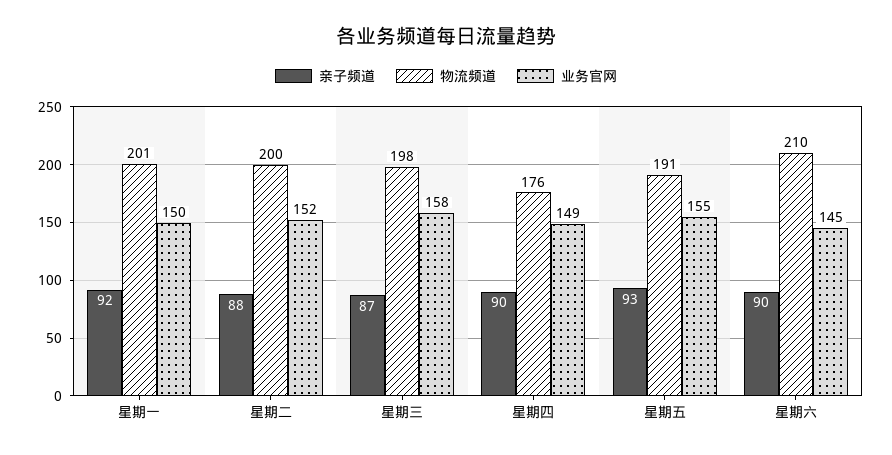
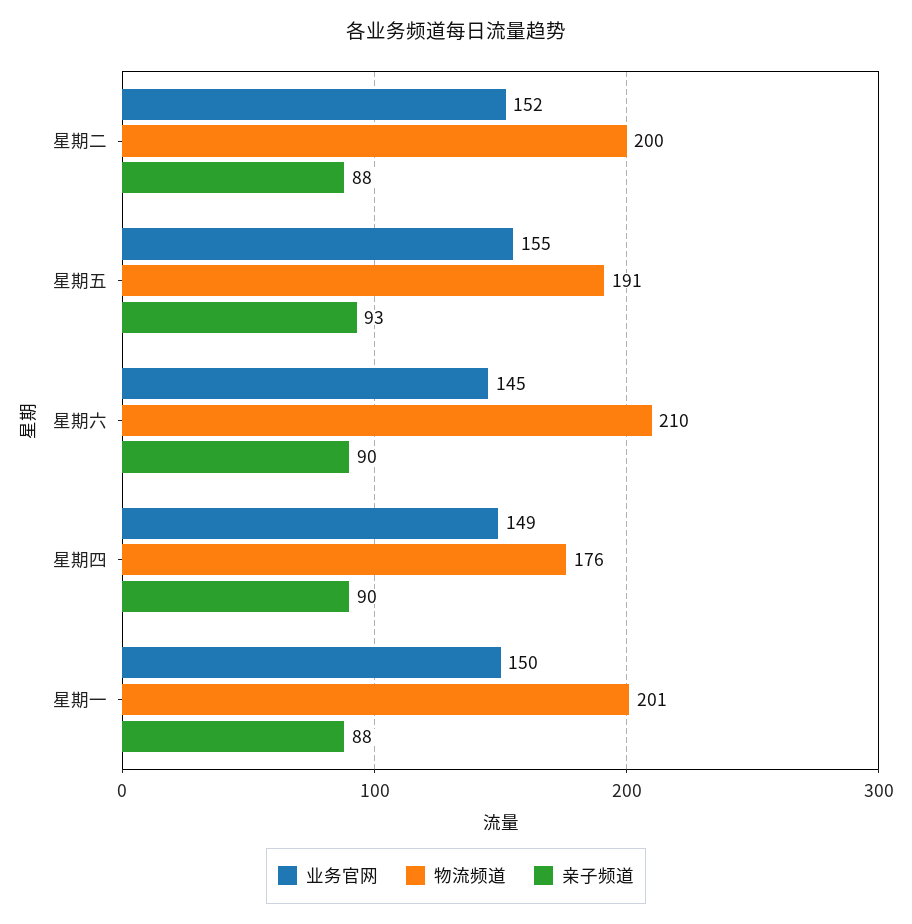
亲子频道, 星期一: 92 -> 88
亲子频道, 星期三: 87 -> none
物流频道, 星期三: 198 -> none
业务官网, 星期三: 158 -> none

